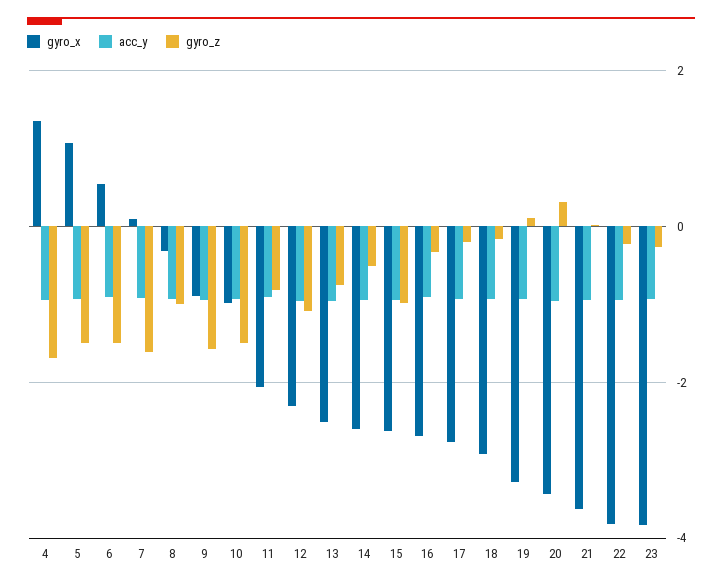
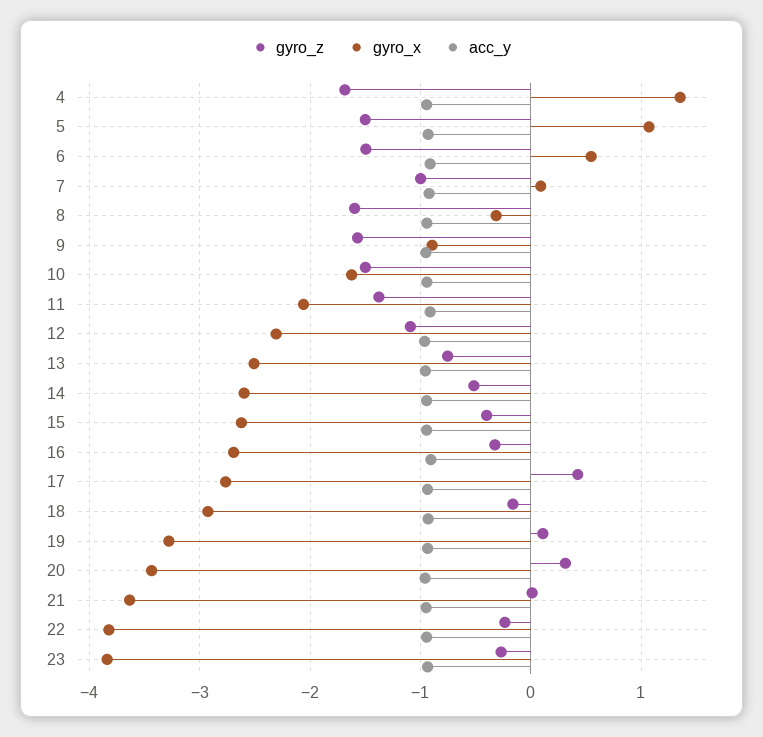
gyro_z, 7: -1.6 -> -1
gyro_z, 8: -1 -> -1.6
gyro_x, 10: -1 -> -1.6
gyro_z, 11: -0.8 -> -1.4
gyro_z, 15: -1 -> -0.4
gyro_z, 17: -0.2 -> 0.4

